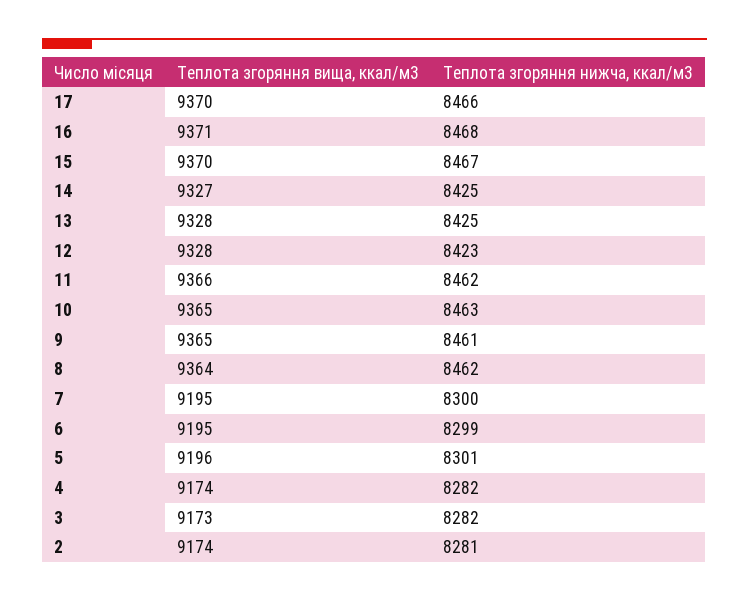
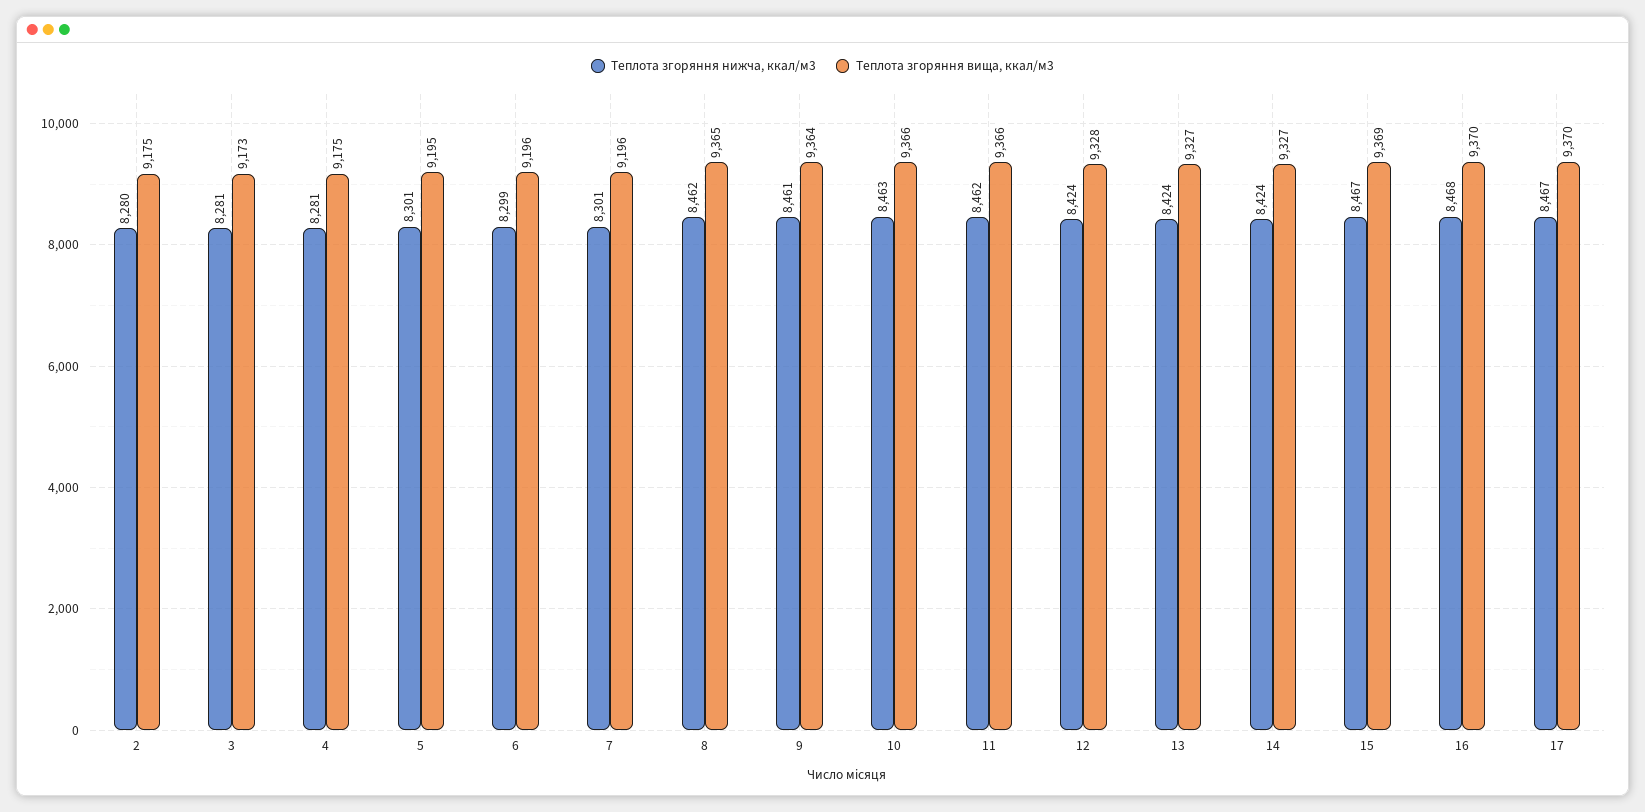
Теплота згоряння нижча, ккал/м3, 17: 8466 -> 8467
Теплота згоряння вища, ккал/м3, 16: 9371 -> 9370
Теплота згоряння вища, ккал/м3, 15: 9370 -> 9369
Теплота згоряння нижча, ккал/м3, 14: 8425 -> 8424
Теплота згоряння вища, ккал/м3, 13: 9328 -> 9327
Теплота згоряння нижча, ккал/м3, 13: 8425 -> 8424
Теплота згоряння нижча, ккал/м3, 12: 8423 -> 8424
Теплота згоряння вища, ккал/м3, 10: 9365 -> 9366
Теплота згоряння вища, ккал/м3, 9: 9365 -> 9364
Теплота згоряння вища, ккал/м3, 8: 9364 -> 9365
Теплота згоряння вища, ккал/м3, 7: 9195 -> 9196
Теплота згоряння нижча, ккал/м3, 7: 8300 -> 8301
Теплота згоряння вища, ккал/м3, 6: 9195 -> 9196
Теплота згоряння вища, ккал/м3, 5: 9196 -> 9195
Теплота згоряння вища, ккал/м3, 4: 9174 -> 9175
Теплота згоряння нижча, ккал/м3, 4: 8282 -> 8281
Теплота згоряння нижча, ккал/м3, 3: 8282 -> 8281
Теплота згоряння вища, ккал/м3, 2: 9174 -> 9175
Теплота згоряння нижча, ккал/м3, 2: 8281 -> 8280

